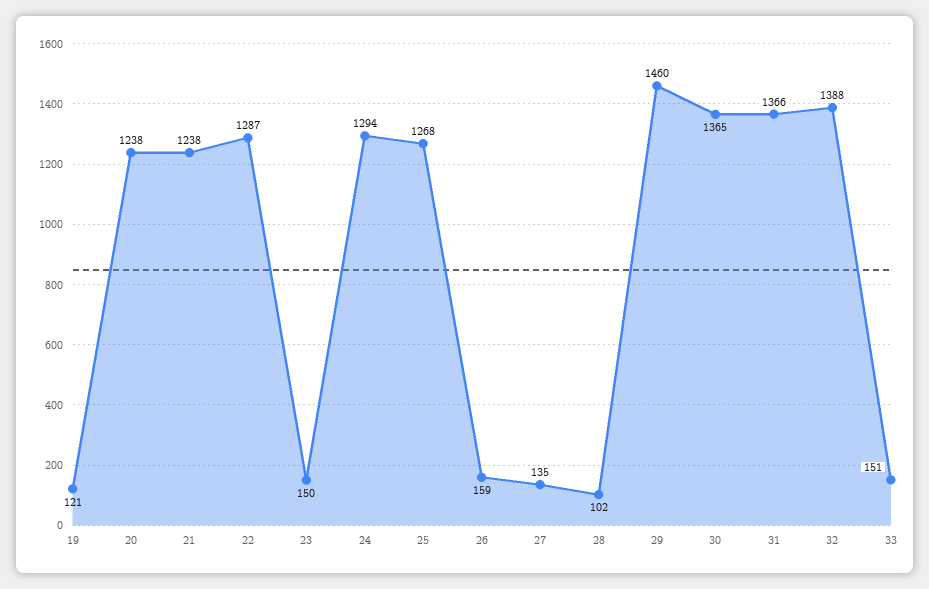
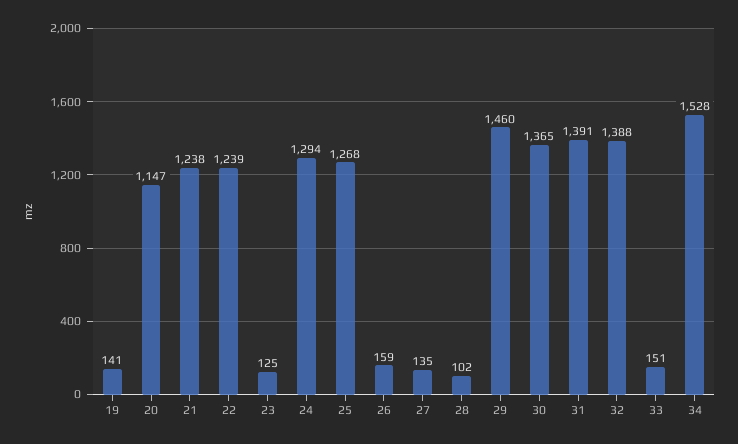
19: 121 -> 141
20: 1238 -> 1147
22: 1287 -> 1239
23: 150 -> 125
31: 1366 -> 1391
34: none -> 1528

